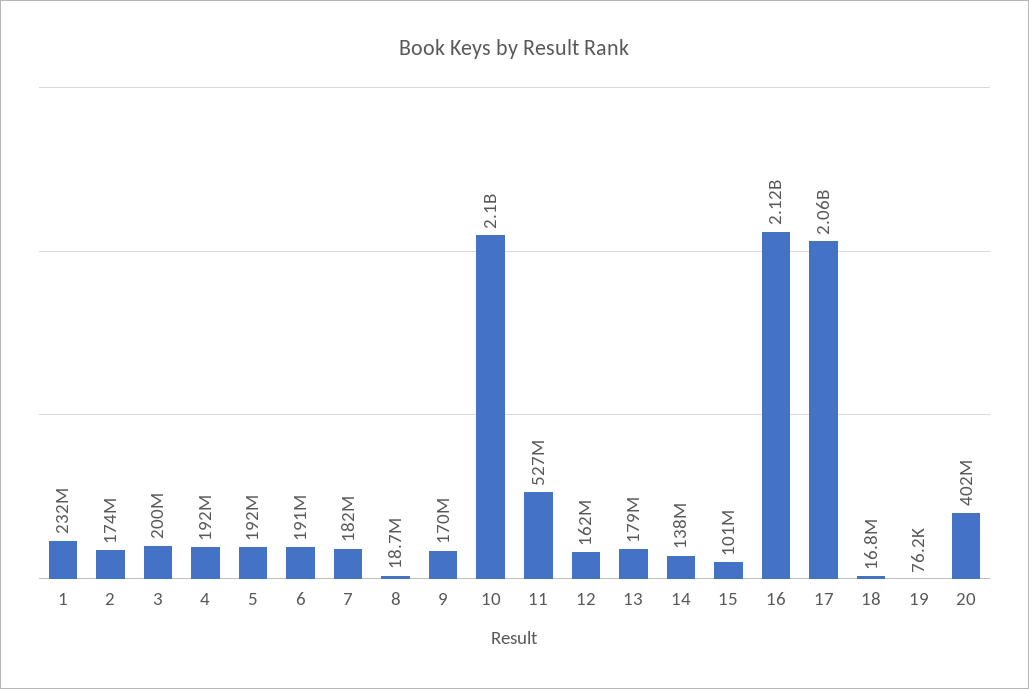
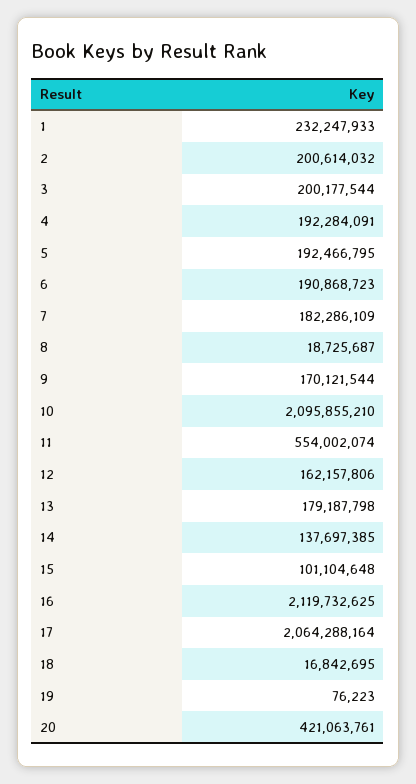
2: 174000000 -> 200614032
11: 527000000 -> 554002074
20: 402000000 -> 421063761

